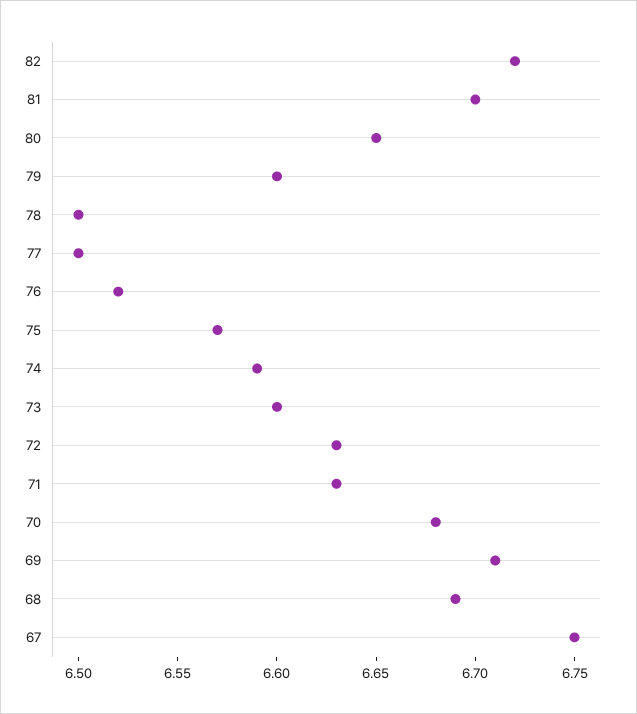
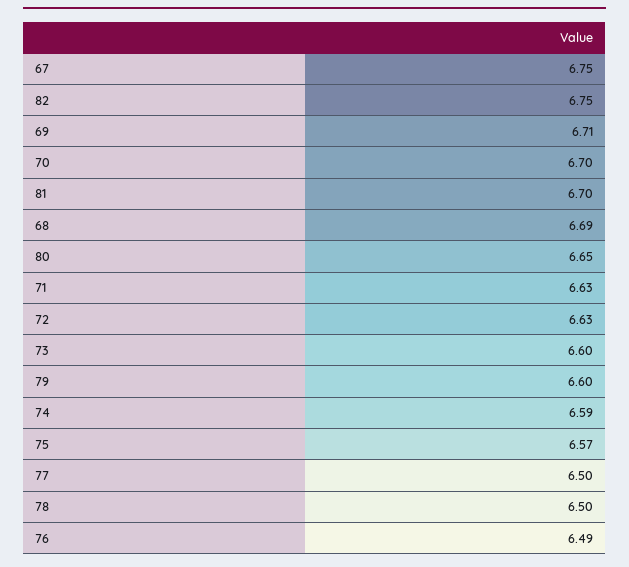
82: 6.72 -> 6.75
76: 6.52 -> 6.49
70: 6.68 -> 6.7

